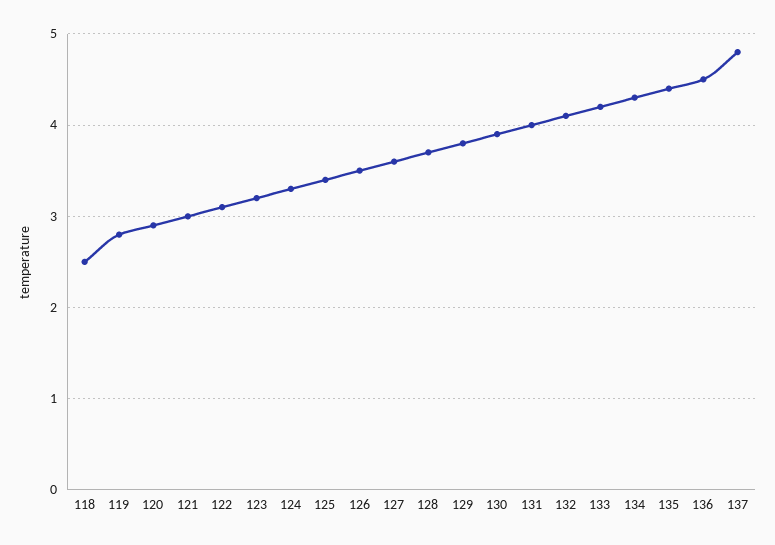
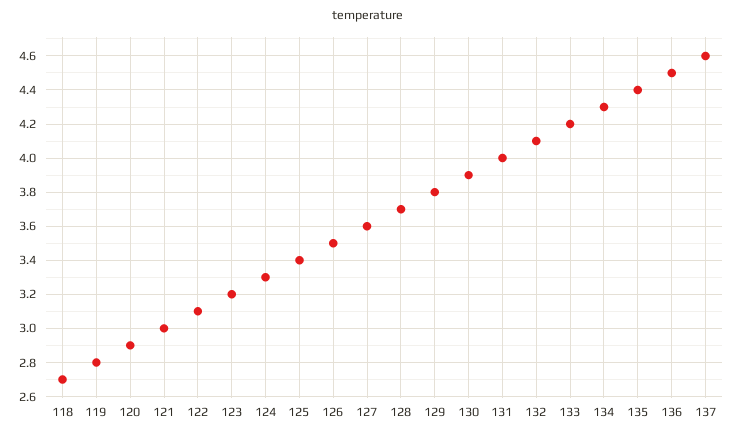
118: 2.5 -> 2.7
137: 4.8 -> 4.6

